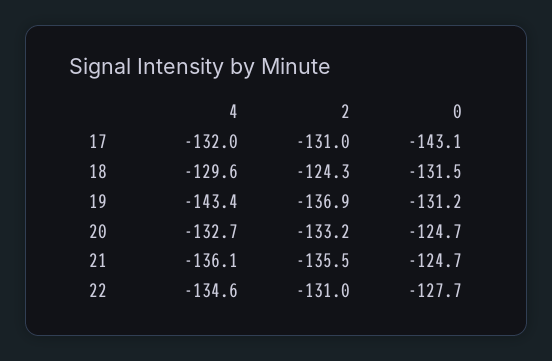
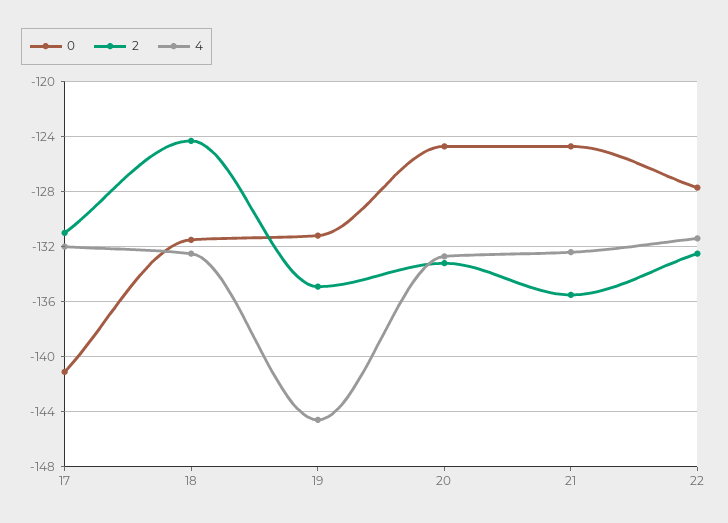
0, 17: -143.1 -> -141
4, 18: -129.6 -> -132.5
4, 19: -143.4 -> -144.5
2, 19: -136.9 -> -135
4, 21: -136.1 -> -132.5
4, 22: -134.6 -> -131.5
2, 22: -131 -> -132.5

